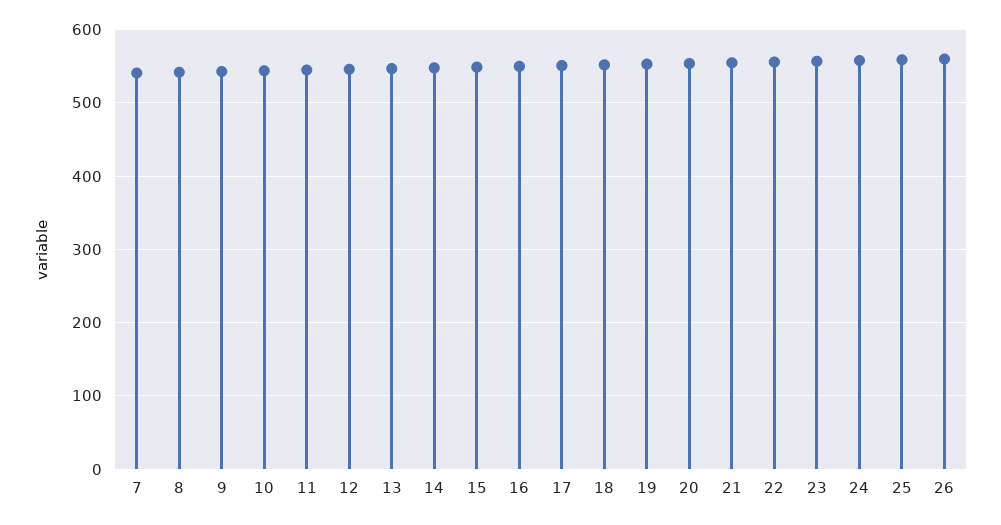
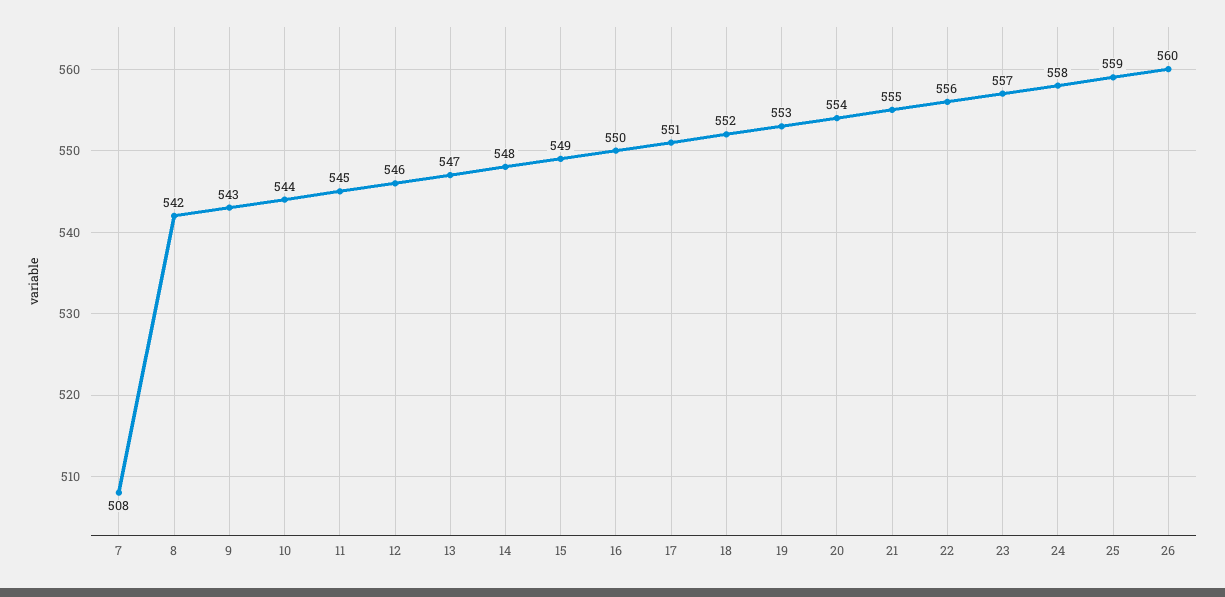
7: 540 -> 508

